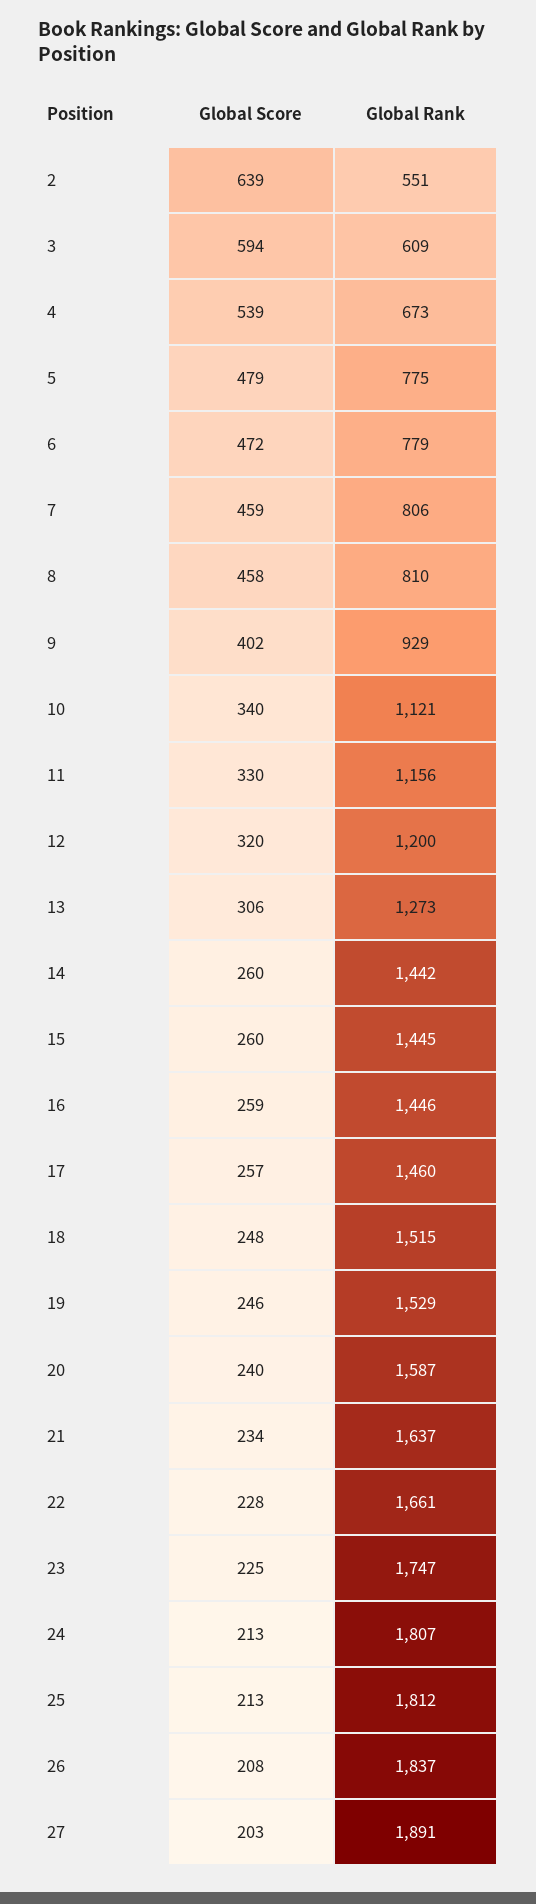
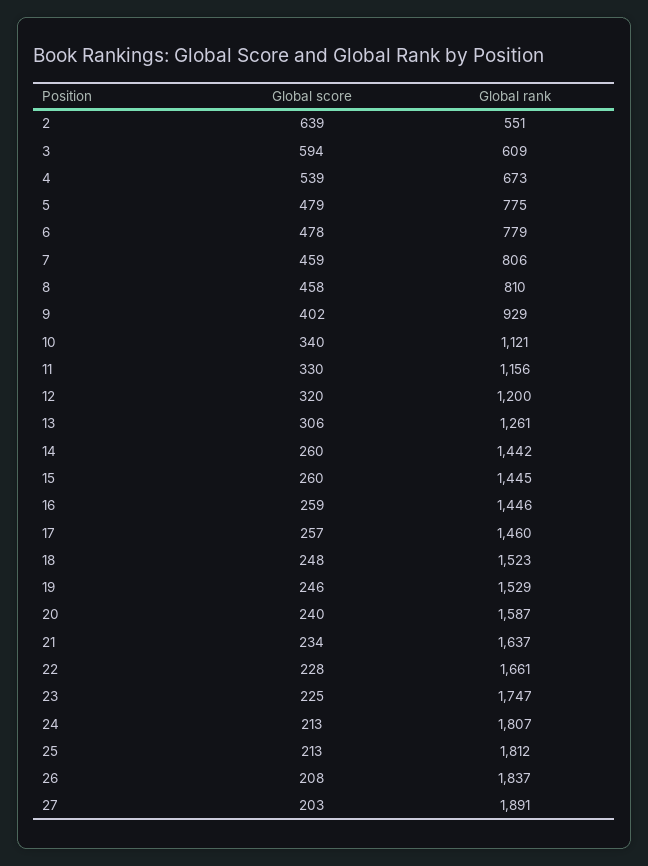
Global Score, 6: 472 -> 478
Global Rank, 13: 1273 -> 1261
Global Rank, 18: 1515 -> 1523

